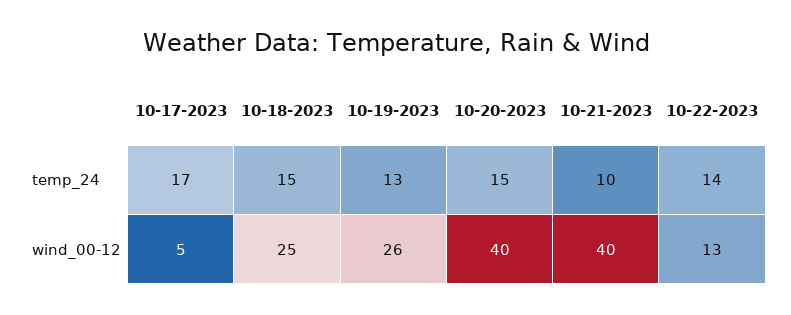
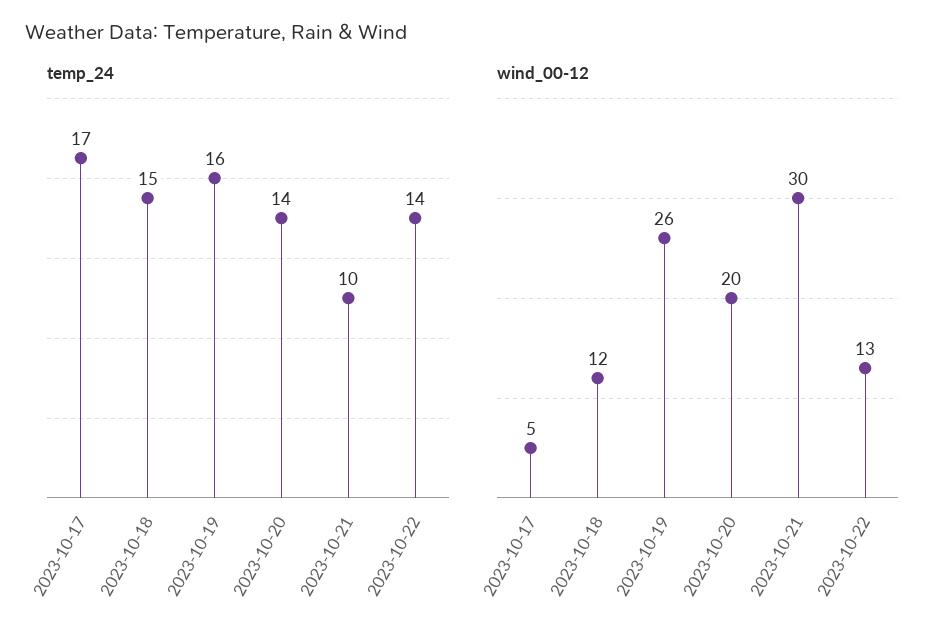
temp_24, 10-19-2023: 13 -> 16
temp_24, 10-20-2023: 15 -> 14
wind_00-12, 10-18-2023: 25 -> 12
wind_00-12, 10-20-2023: 40 -> 20
wind_00-12, 10-21-2023: 40 -> 30

